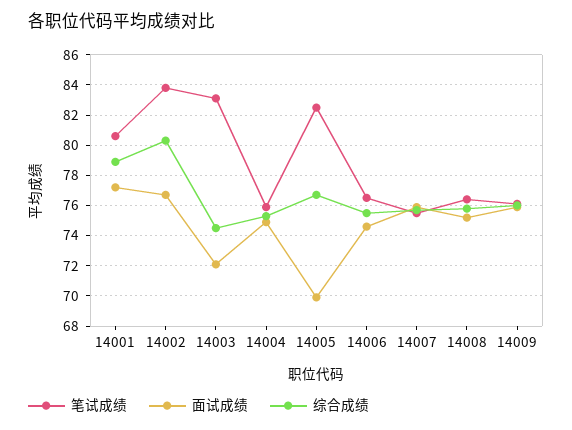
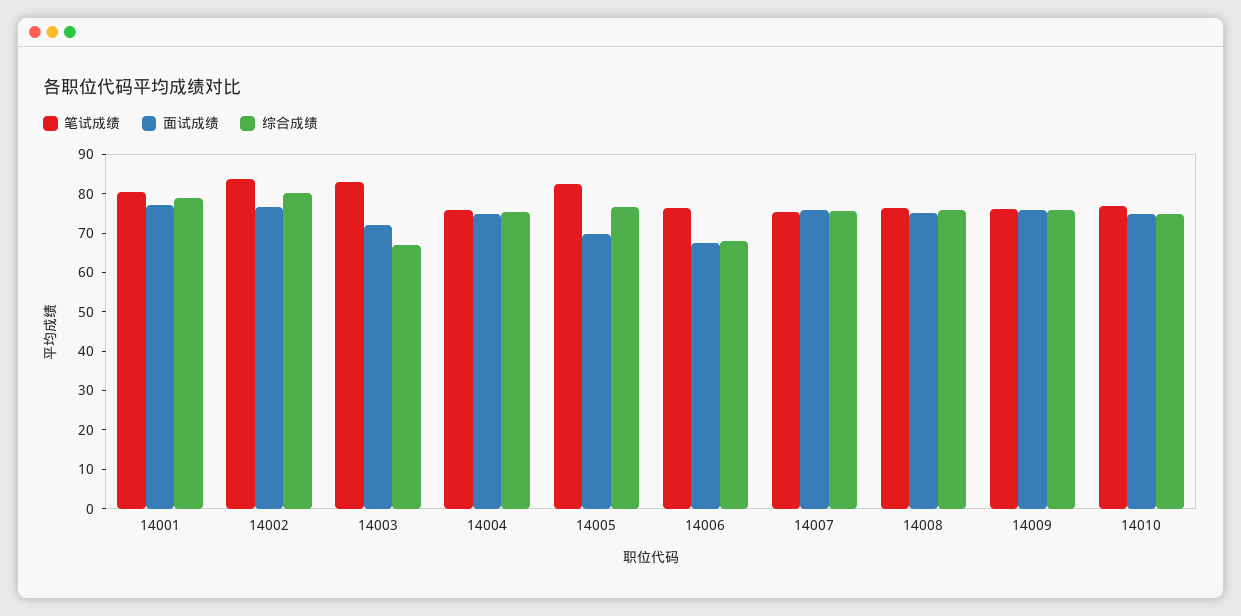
综合成绩, 14003: 74.5 -> 67.5
面试成绩, 14006: 74.5 -> 67.5
综合成绩, 14006: 75.5 -> 67.5
笔试成绩, 14010: none -> 77.5
面试成绩, 14010: none -> 75
综合成绩, 14010: none -> 75

